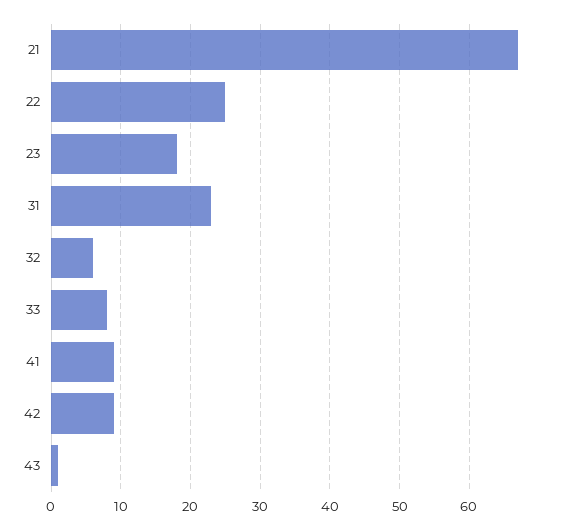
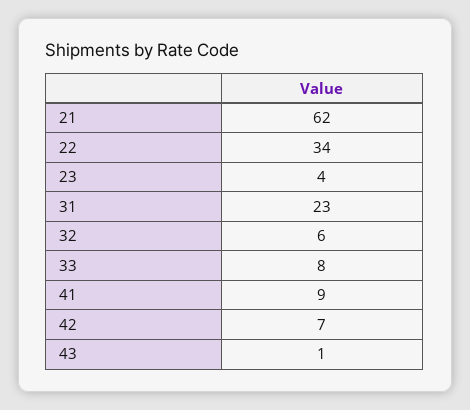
21: 67 -> 62
22: 25 -> 34
23: 18 -> 4
42: 9 -> 7

